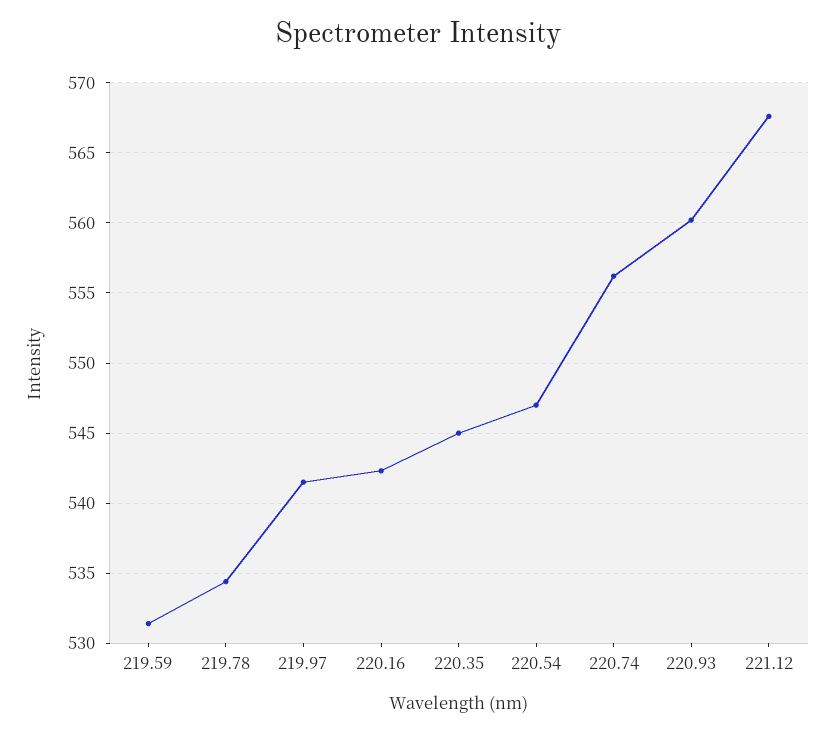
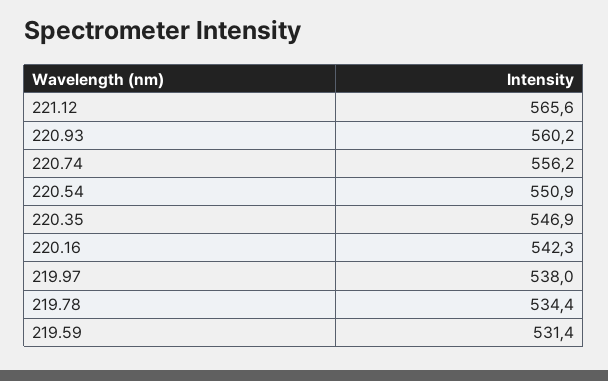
219.97: 541.5 -> 538
220.35: 545 -> 546.9
220.54: 547 -> 550.9
221.12: 567.5 -> 565.6

